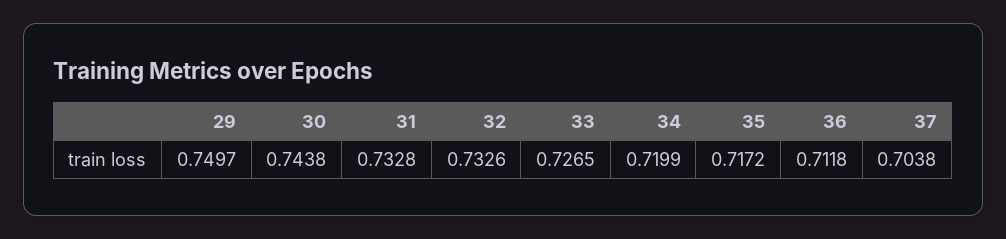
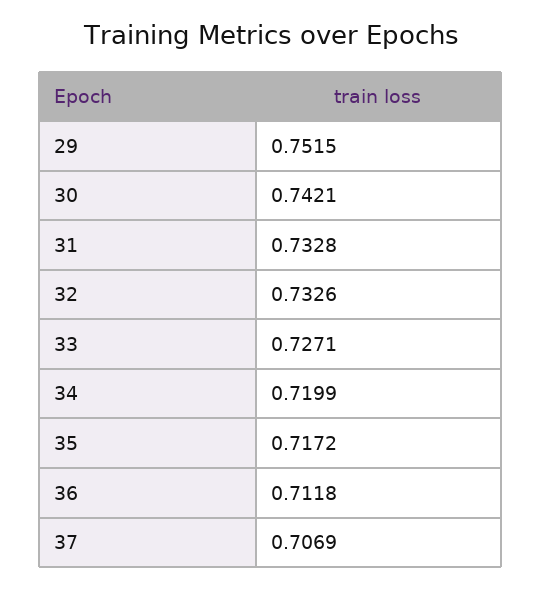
29: 0.7497 -> 0.7515
30: 0.7438 -> 0.7421
33: 0.7265 -> 0.7271
37: 0.7038 -> 0.7069

